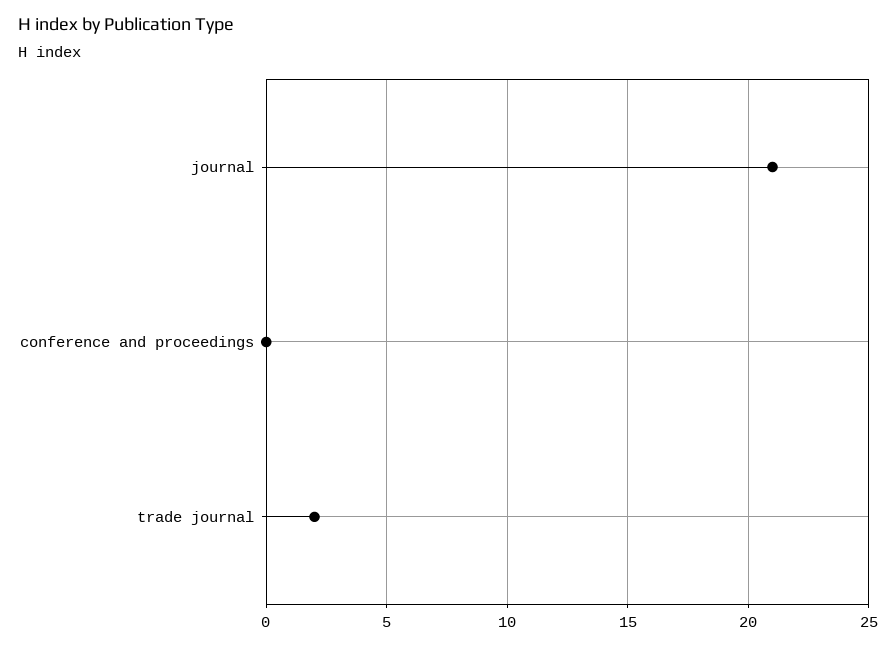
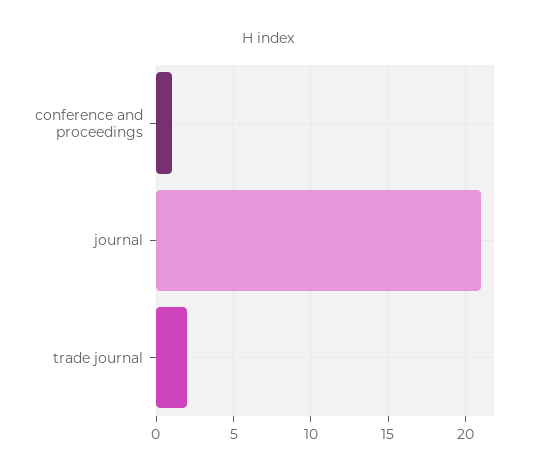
conference and proceedings: 0 -> 1

